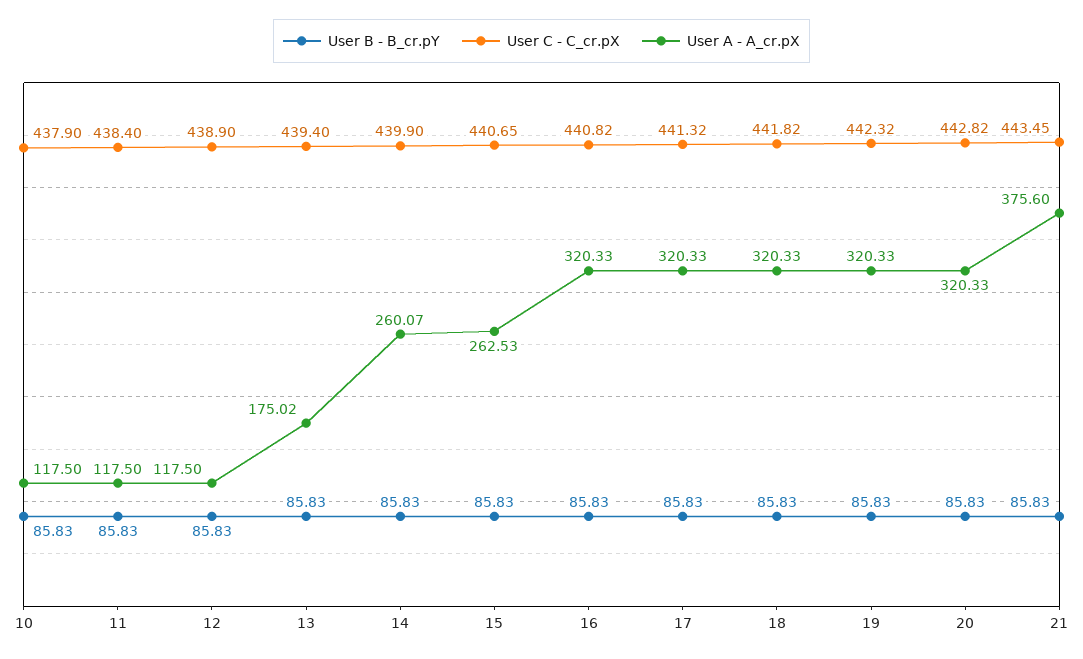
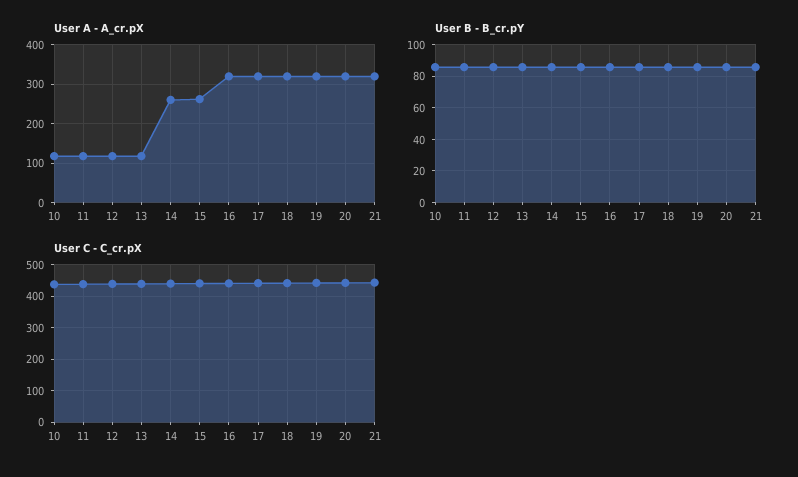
User A - A_cr.pX, 13: 175.02 -> 120
User A - A_cr.pX, 21: 375.6 -> 320

